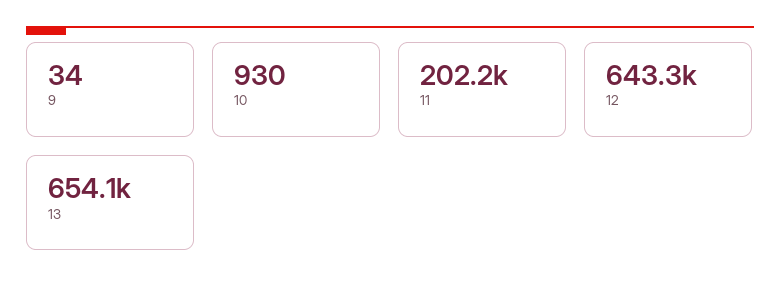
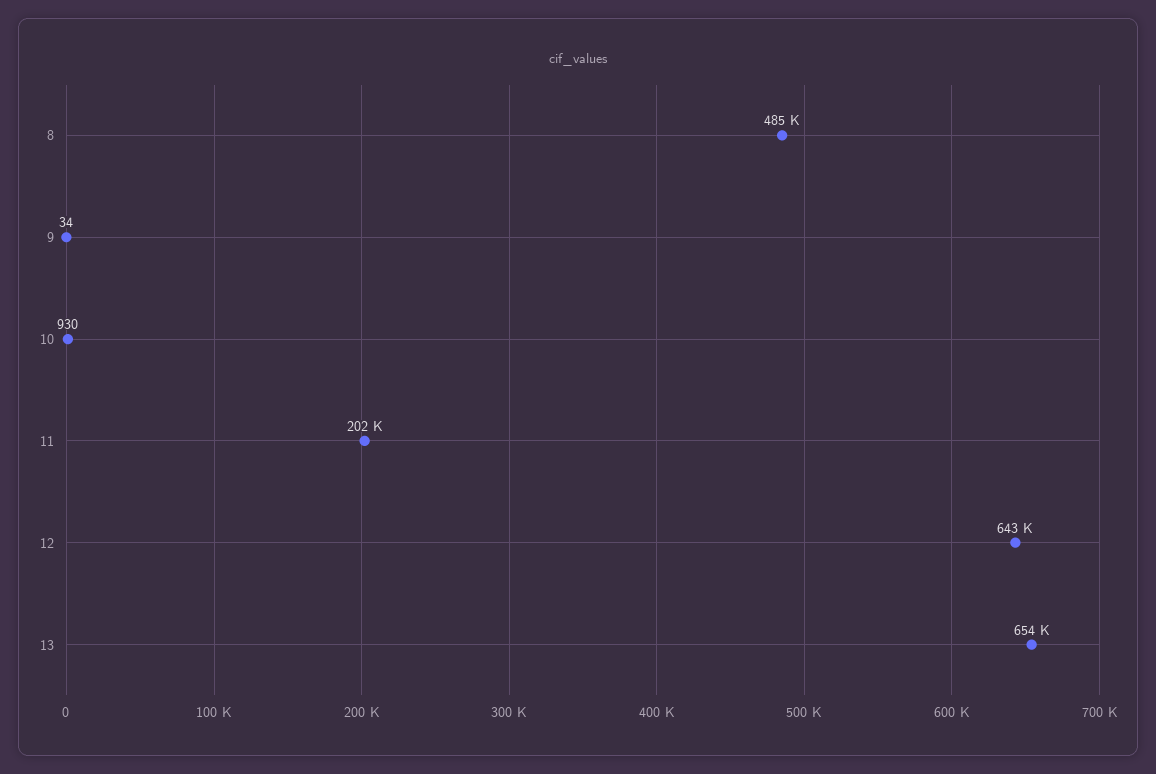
8: none -> 485000

